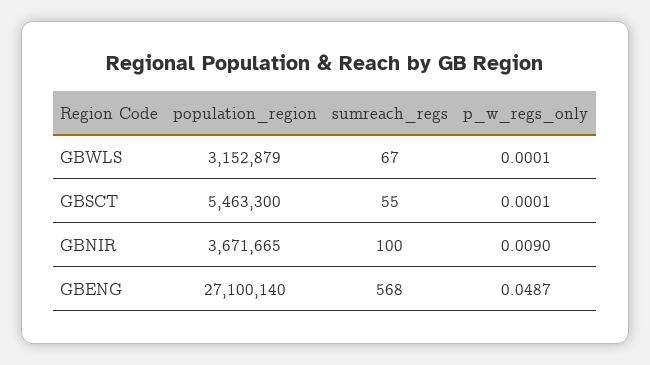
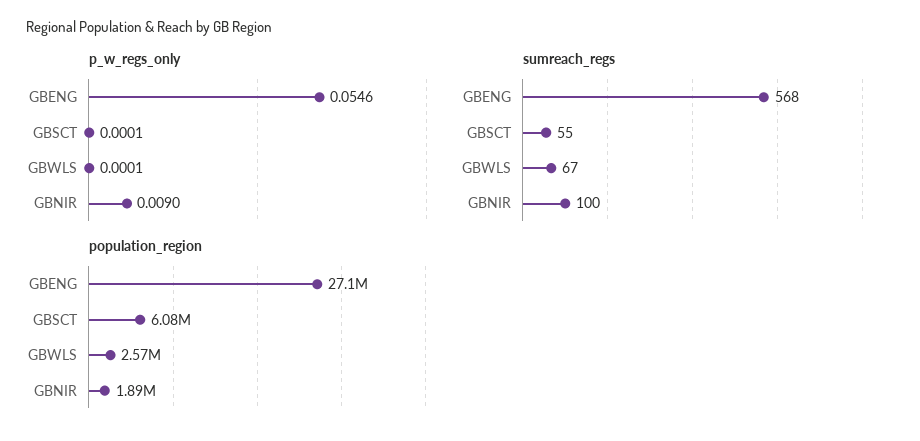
population_region, GBWLS: 3152879 -> 2570000
population_region, GBSCT: 5463300 -> 6080000
population_region, GBNIR: 3671665 -> 1890000
p_w_regs_only, GBENG: 0.0487 -> 0.0546

